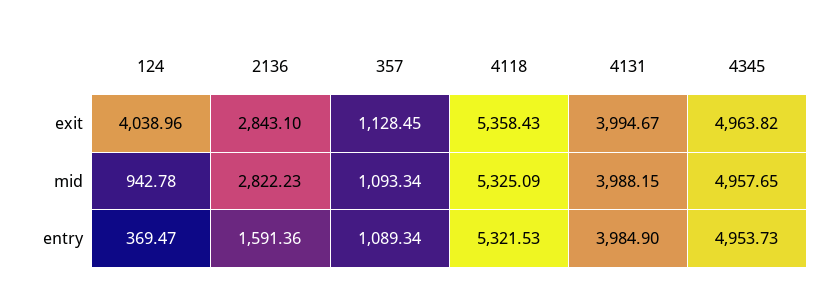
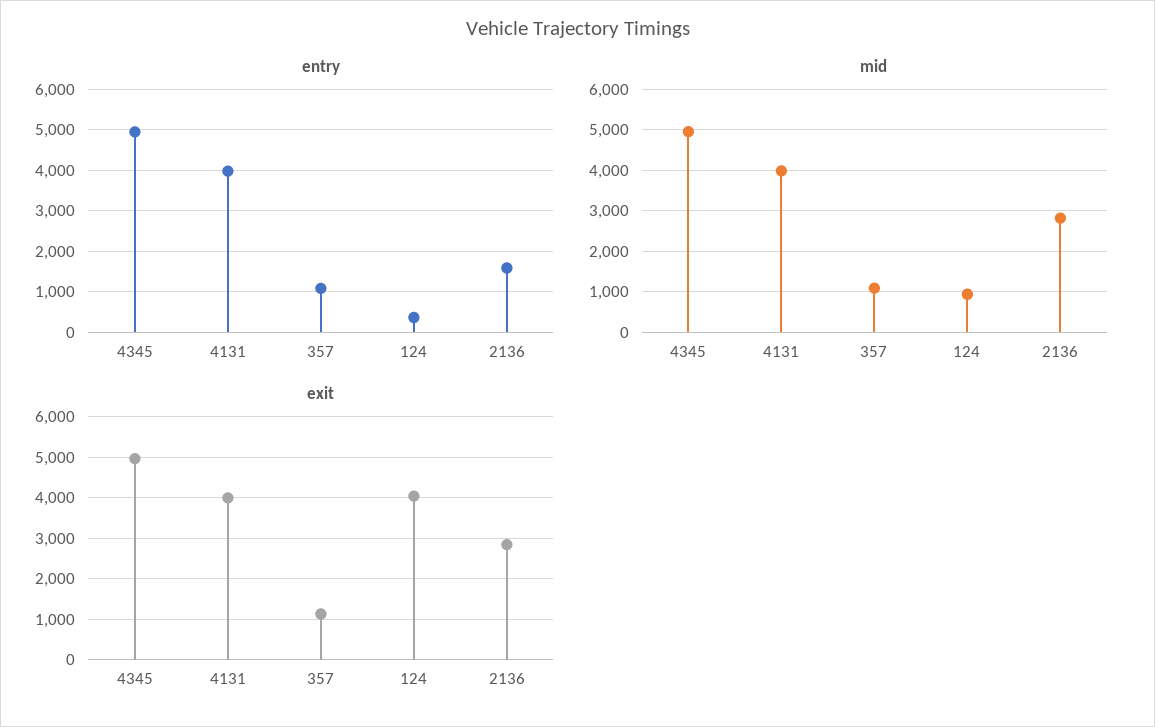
exit, 4118: 5358.43 -> none
mid, 4118: 5325.09 -> none
entry, 4118: 5321.53 -> none

